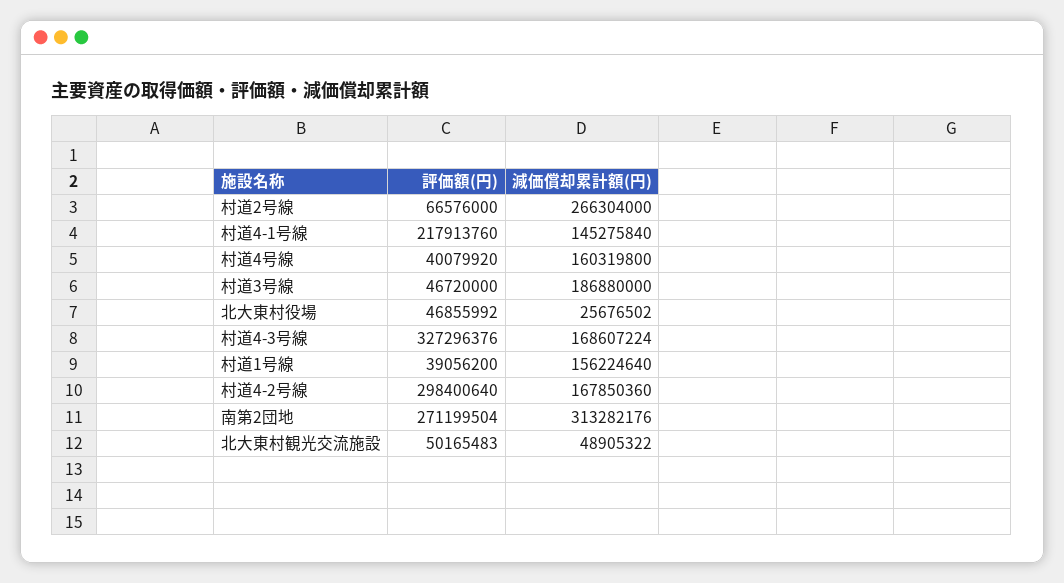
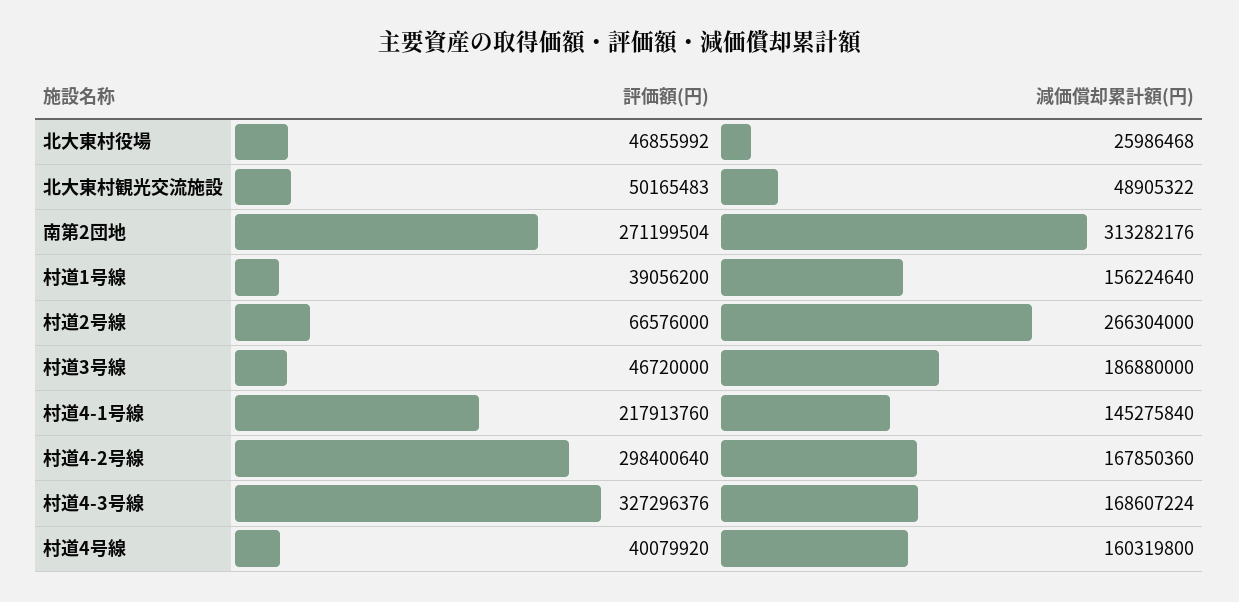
減価償却累計額(円), 北大東村役場: 25676502 -> 25986468

